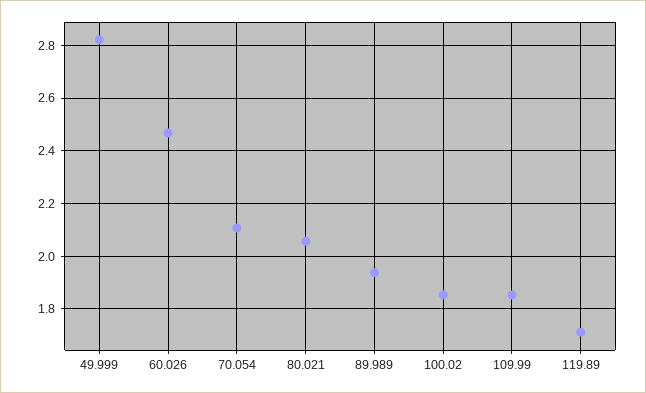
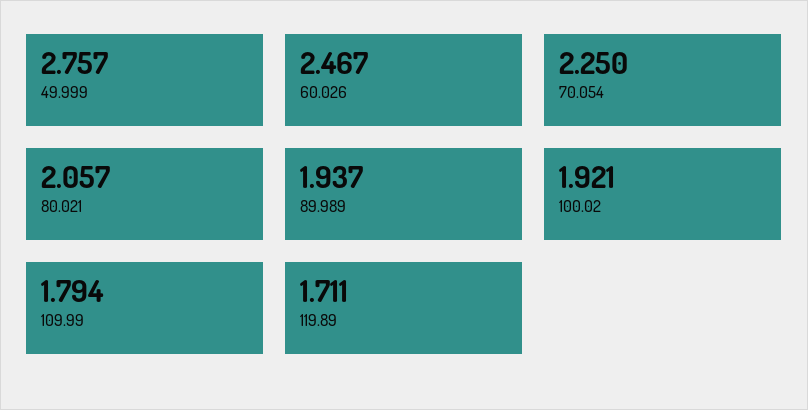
49.999: 2.825 -> 2.757
70.054: 2.1 -> 2.25
100.02: 1.85 -> 1.921
109.99: 1.85 -> 1.794

